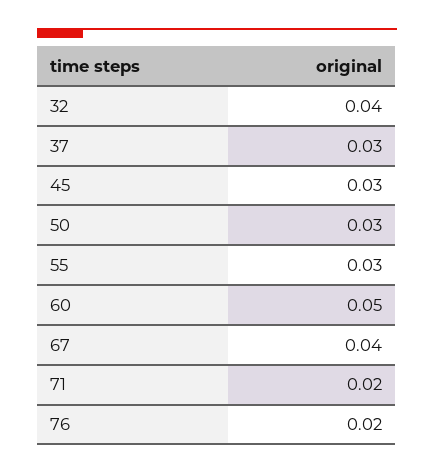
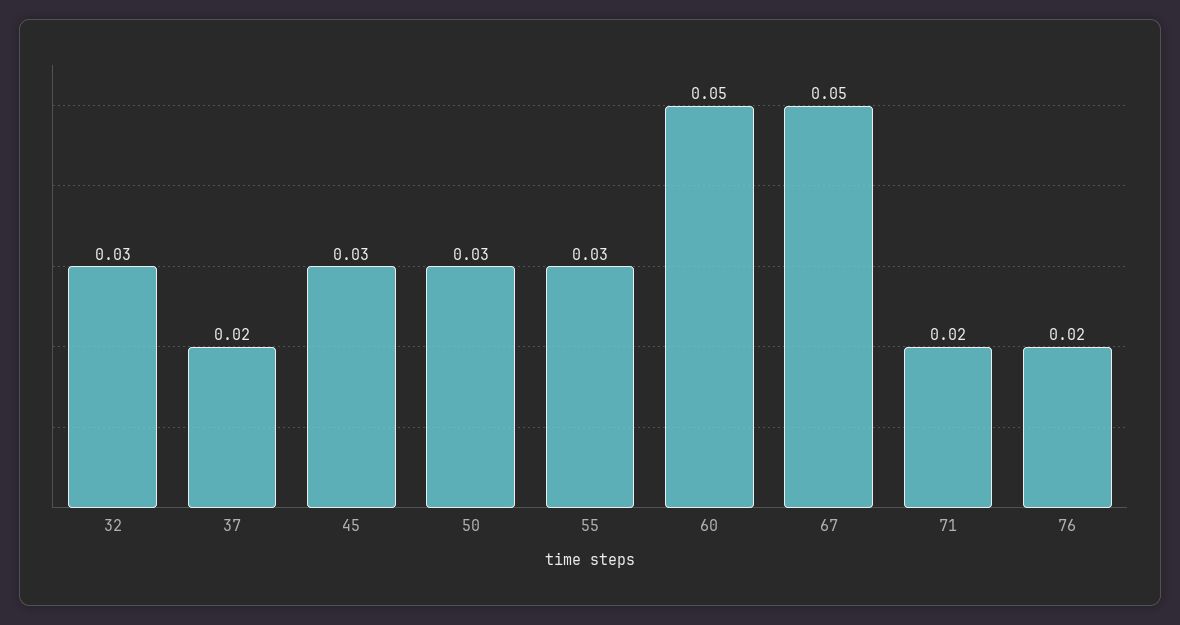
32: 0.04 -> 0.03
37: 0.03 -> 0.02
67: 0.04 -> 0.05

